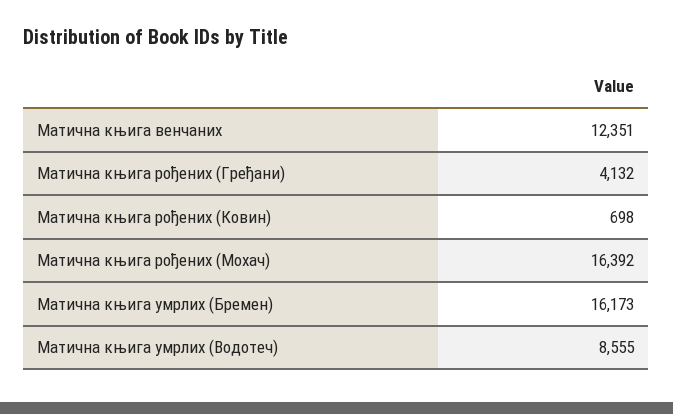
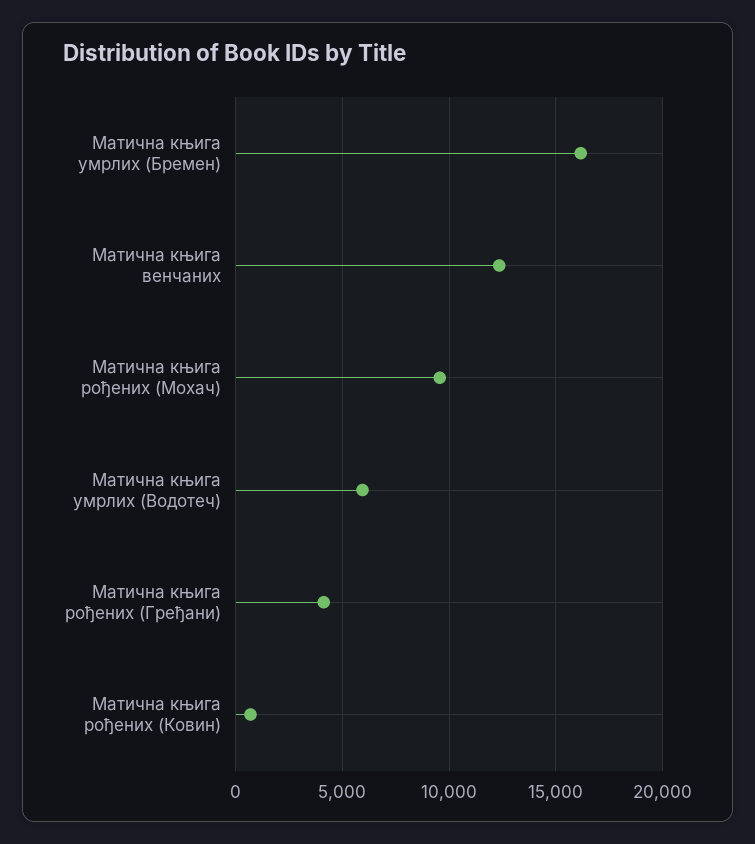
Матична књига рођених (Мохач): 16392 -> 9500
Матична књига умрлих (Водотеч): 8555 -> 6000

